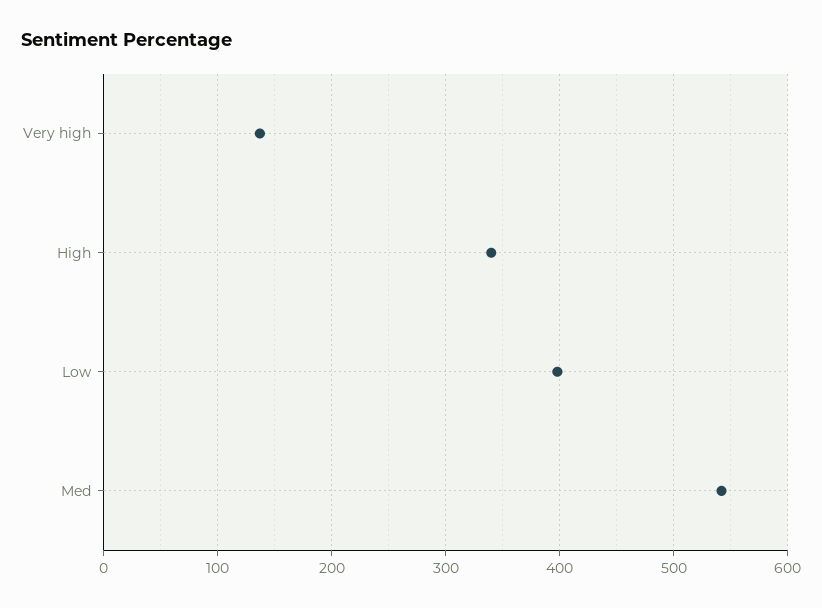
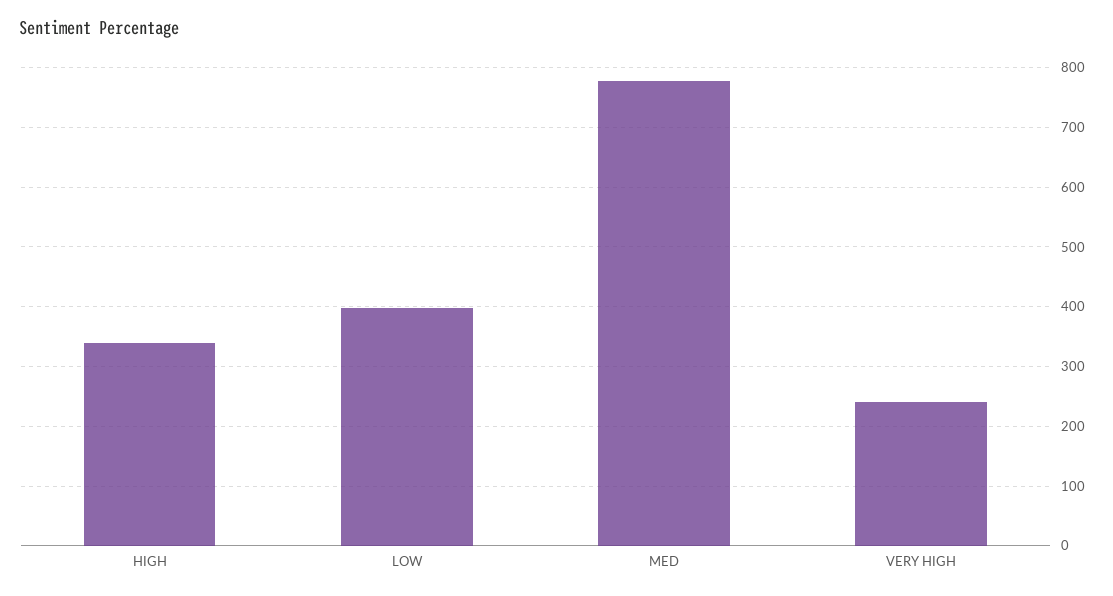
Very high: 140 -> 240
Med: 540 -> 780

